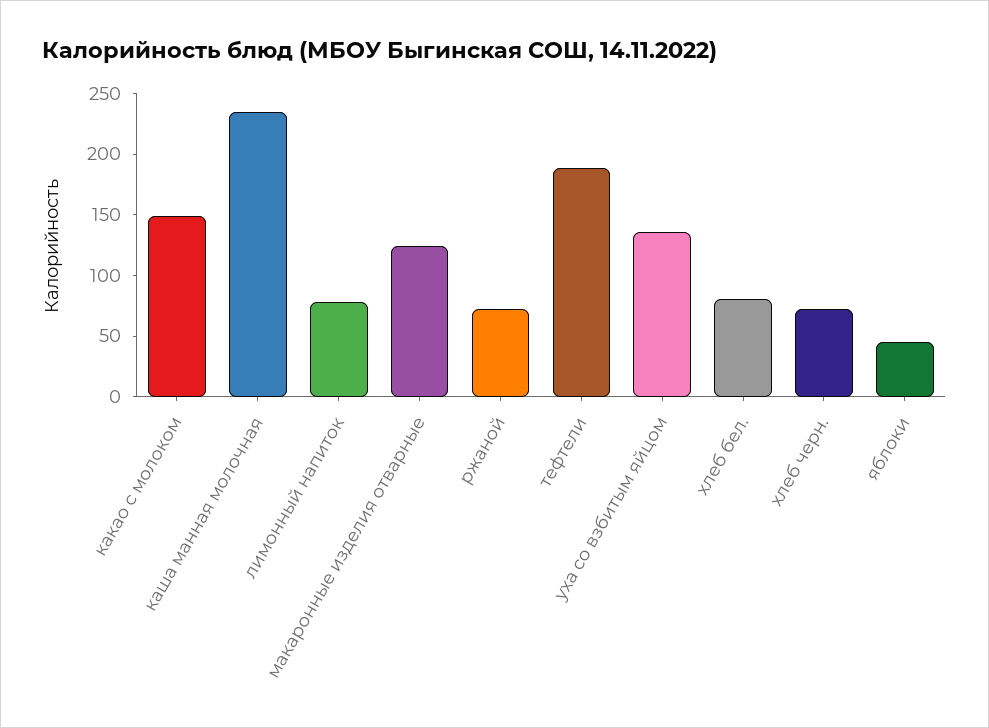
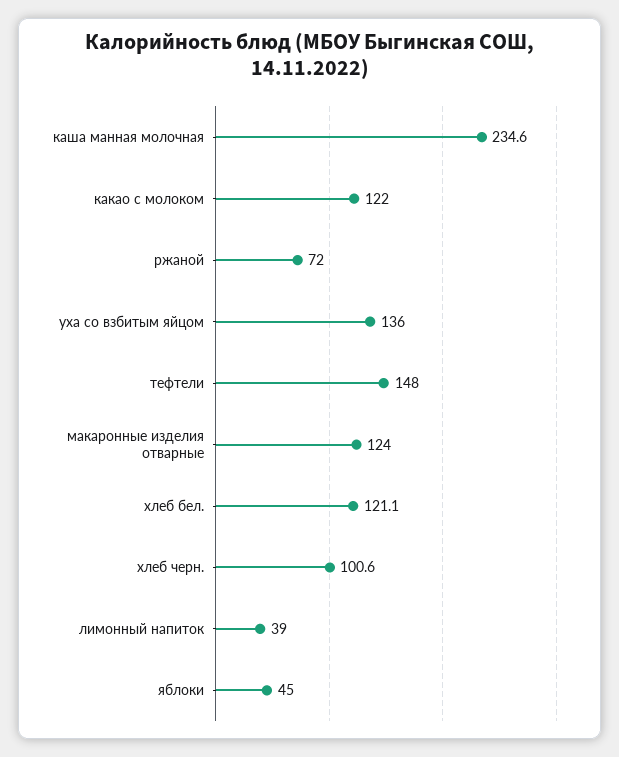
какао с молоком: 150 -> 122
лимонный напиток: 80 -> 39
тефтели: 190 -> 148
хлеб бел.: 80 -> 121.1
хлеб черн.: 70 -> 100.6

